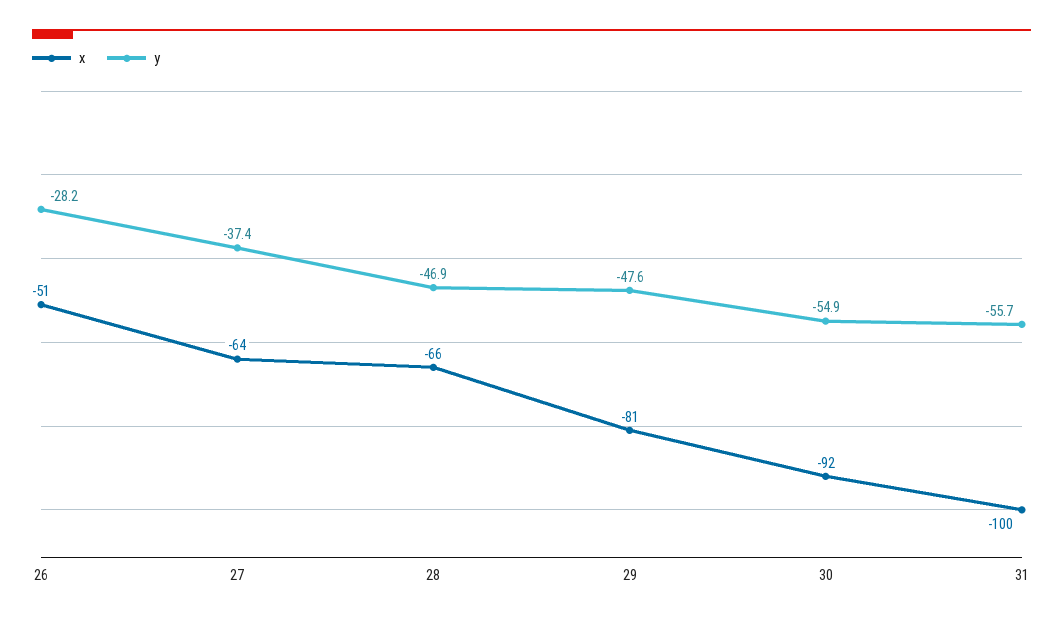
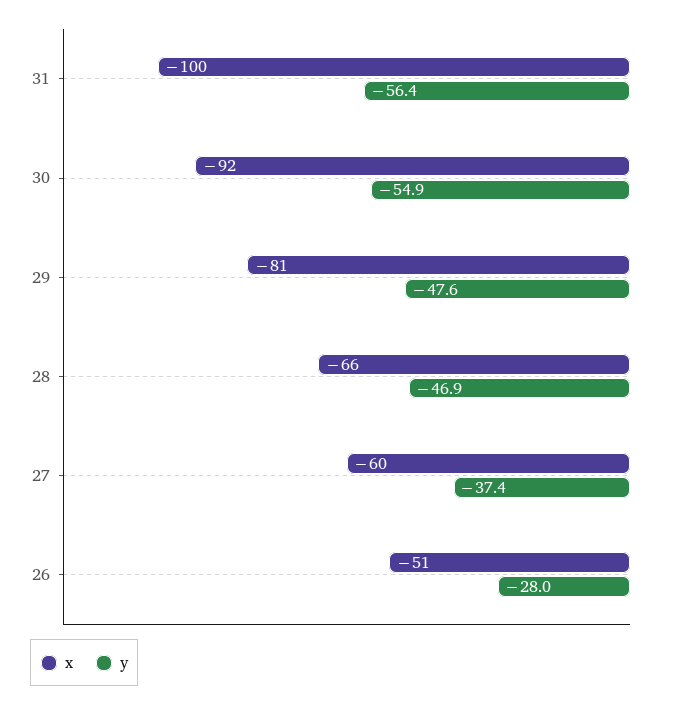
y, 26: -28.2 -> -28
x, 27: -64 -> -60
y, 31: -55.7 -> -56.4

